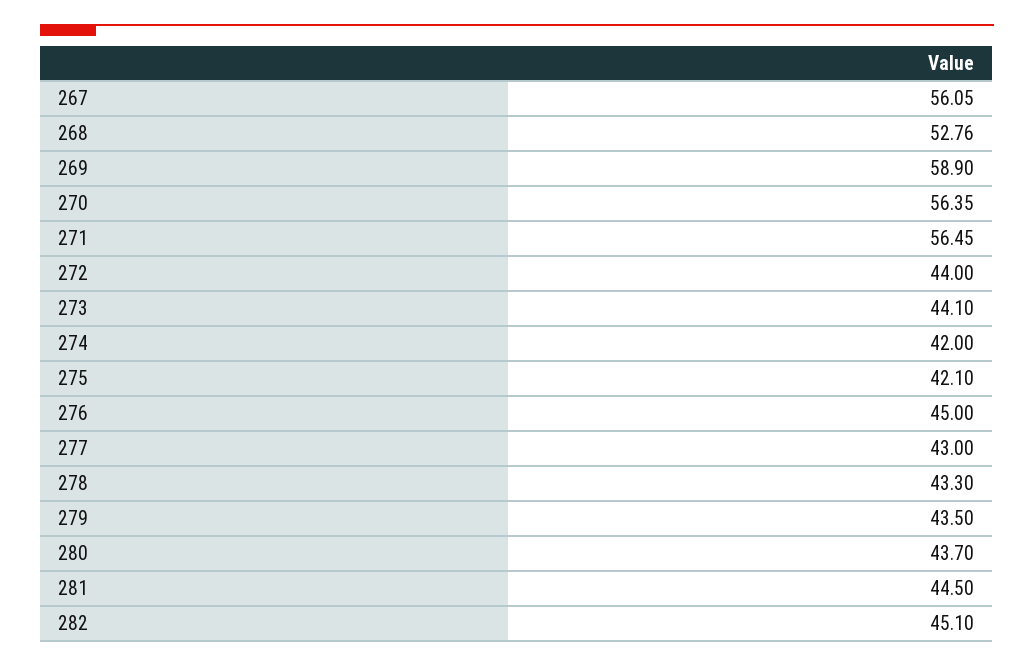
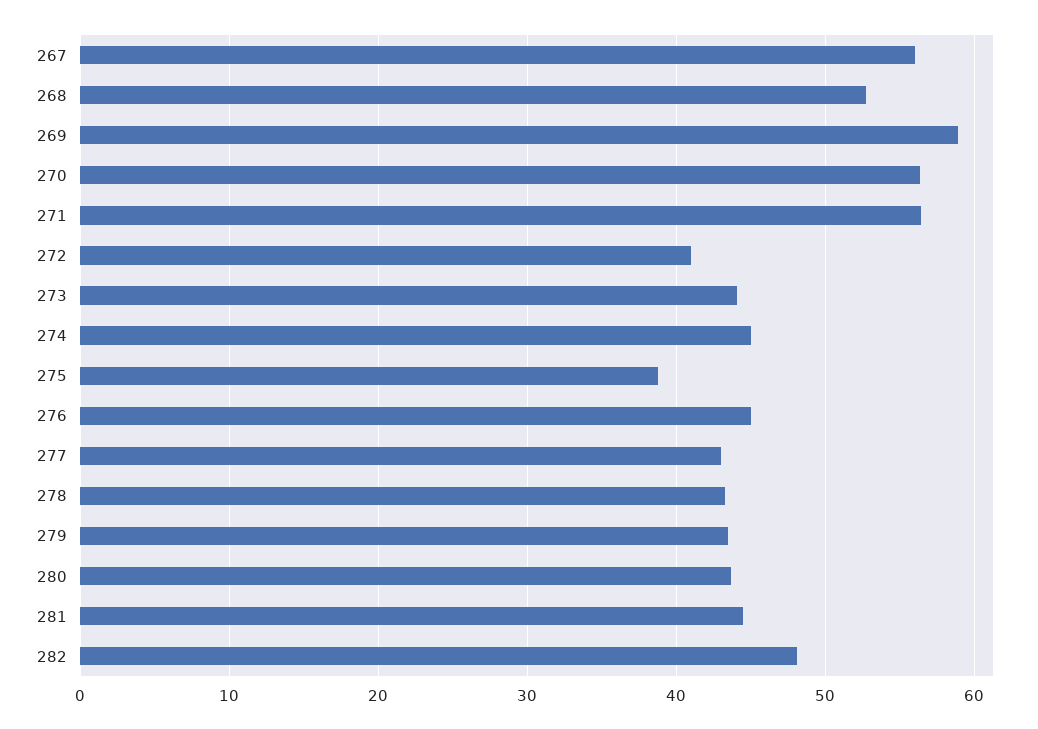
272: 44 -> 41
274: 42 -> 45
275: 42.1 -> 39
282: 45.1 -> 48

